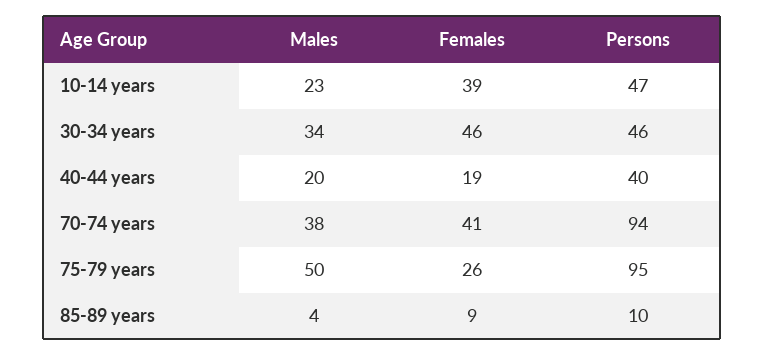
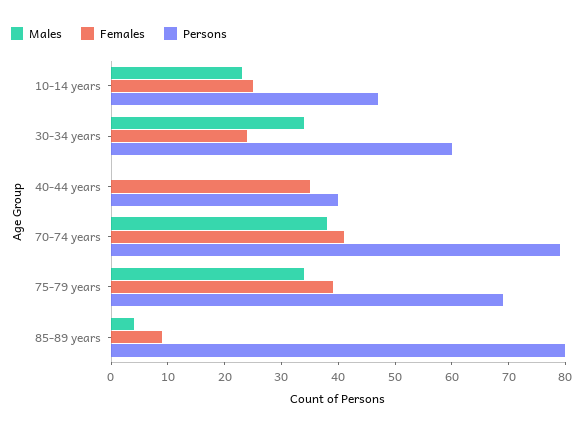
Females, 10-14 years: 39 -> 25
Females, 30-34 years: 46 -> 25
Persons, 30-34 years: 46 -> 60
Males, 40-44 years: 20 -> 0
Females, 40-44 years: 19 -> 35
Persons, 70-74 years: 94 -> 80
Males, 75-79 years: 50 -> 35
Females, 75-79 years: 26 -> 40
Persons, 75-79 years: 95 -> 70
Persons, 85-89 years: 10 -> 80

